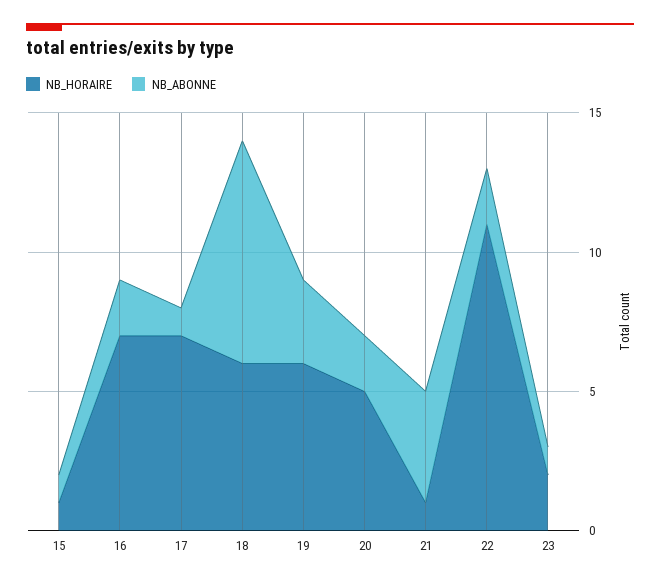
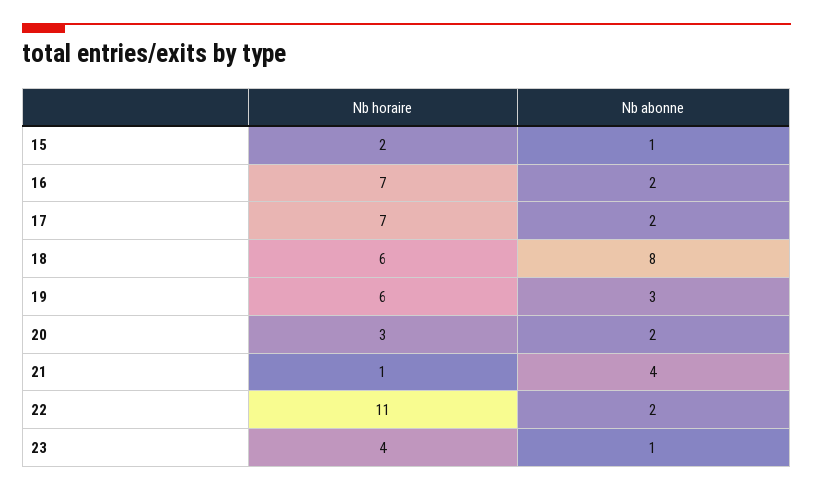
NB_HORAIRE, 15: 1 -> 2
NB_ABONNE, 17: 1 -> 2
NB_HORAIRE, 20: 5 -> 3
NB_HORAIRE, 23: 2 -> 4

